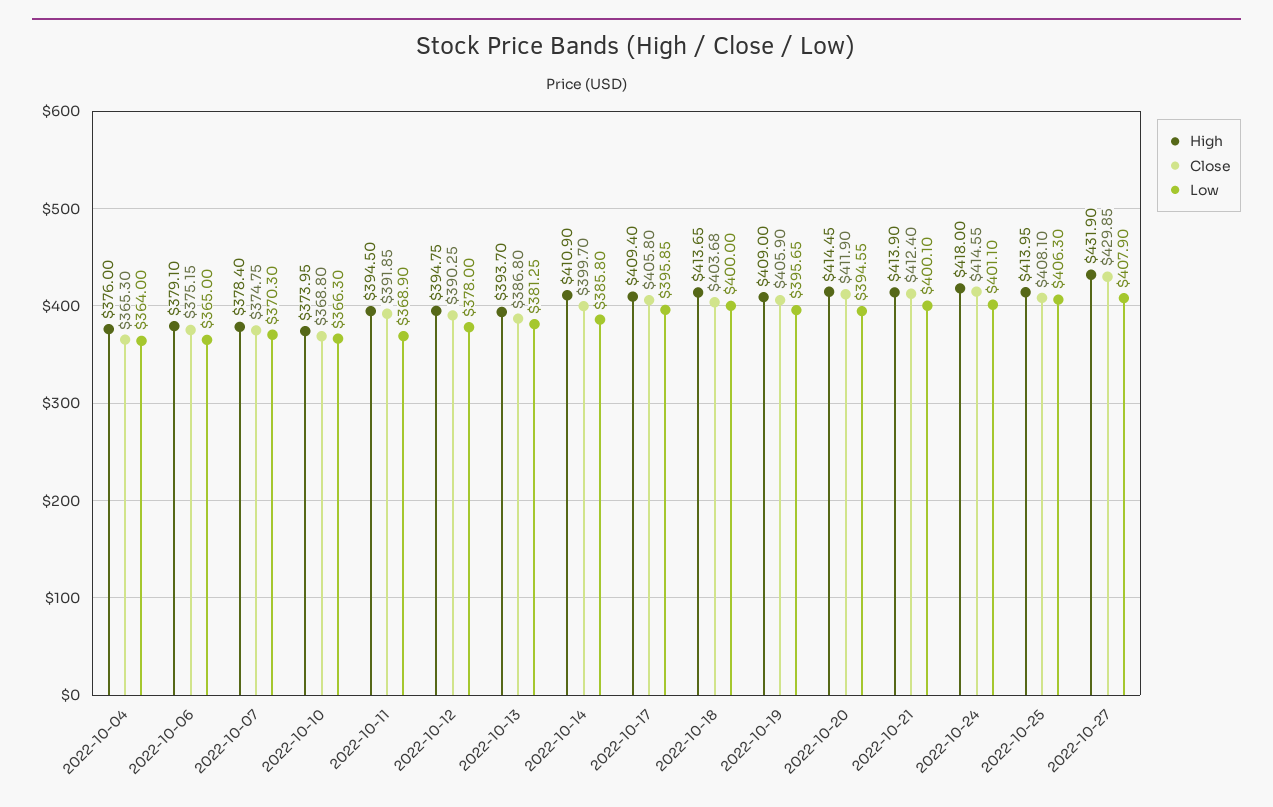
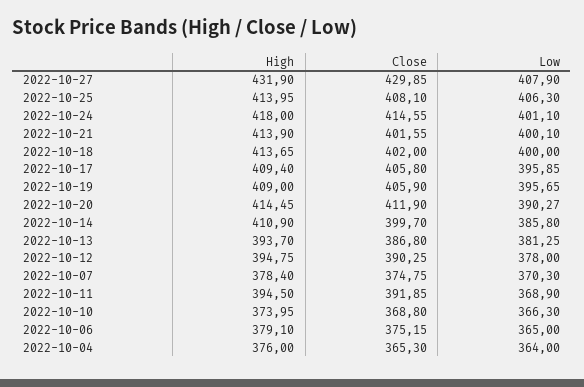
Close, 2022-10-18: 403.68 -> 402
Low, 2022-10-20: 394.55 -> 390.27
Close, 2022-10-21: 412.4 -> 401.55

